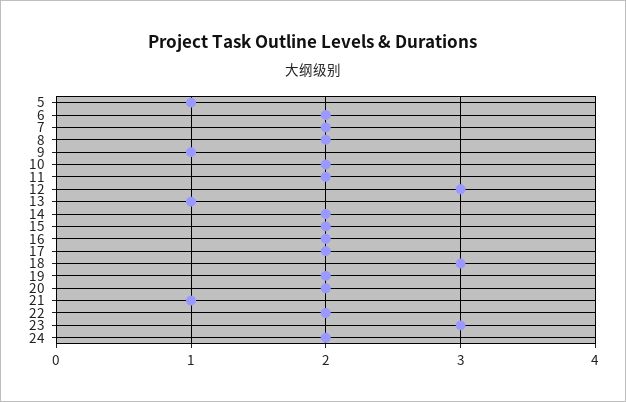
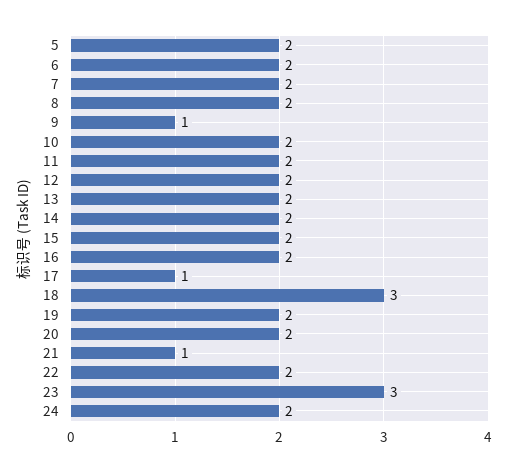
5: 1 -> 2
12: 3 -> 2
13: 1 -> 2
17: 2 -> 1

